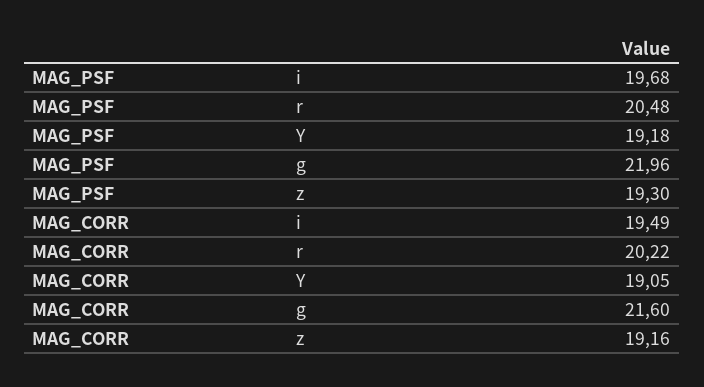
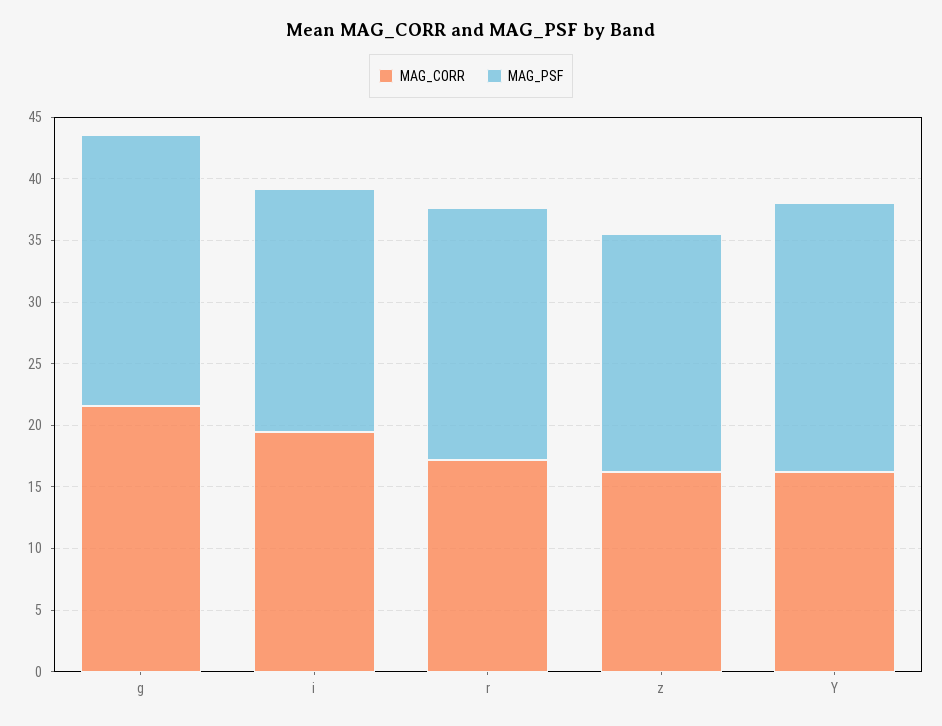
MAG_PSF, Y: 19.18 -> 22
MAG_CORR, r: 20.22 -> 17
MAG_CORR, Y: 19.05 -> 16
MAG_CORR, z: 19.16 -> 16

